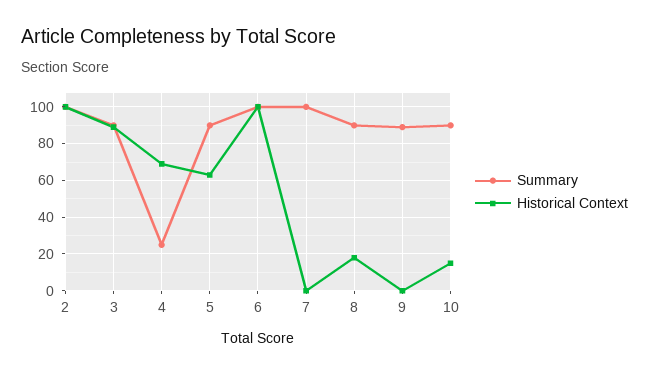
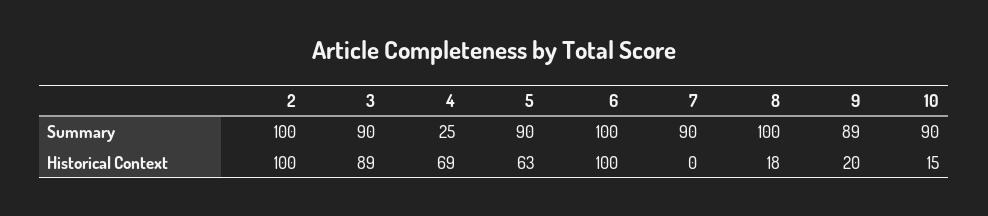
Summary, 7: 100 -> 90
Summary, 8: 90 -> 100
Historical Context, 9: 0 -> 20

